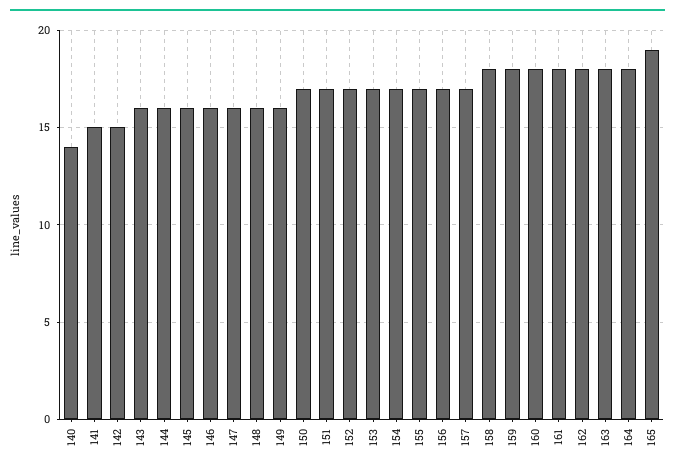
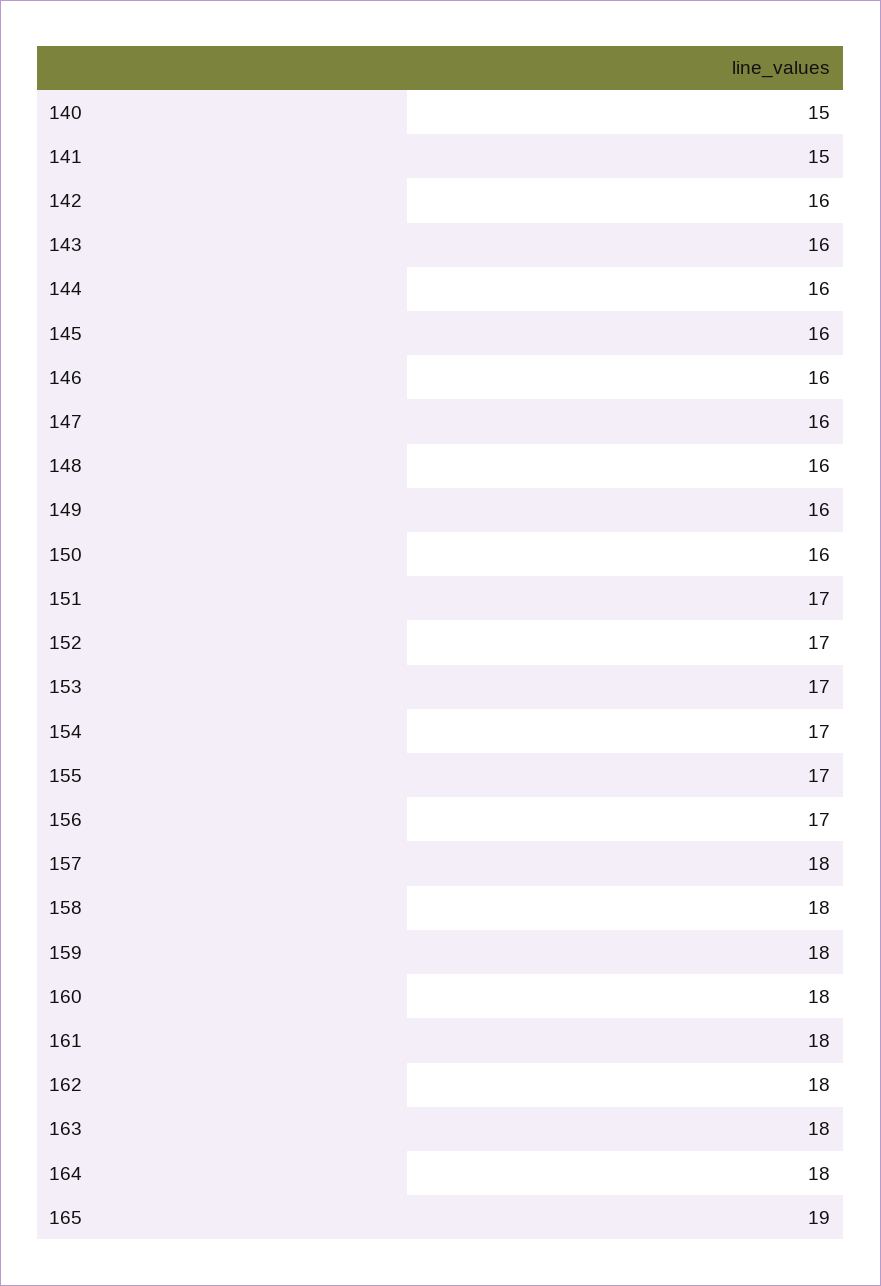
140: 14 -> 15
142: 15 -> 16
150: 17 -> 16
157: 17 -> 18

